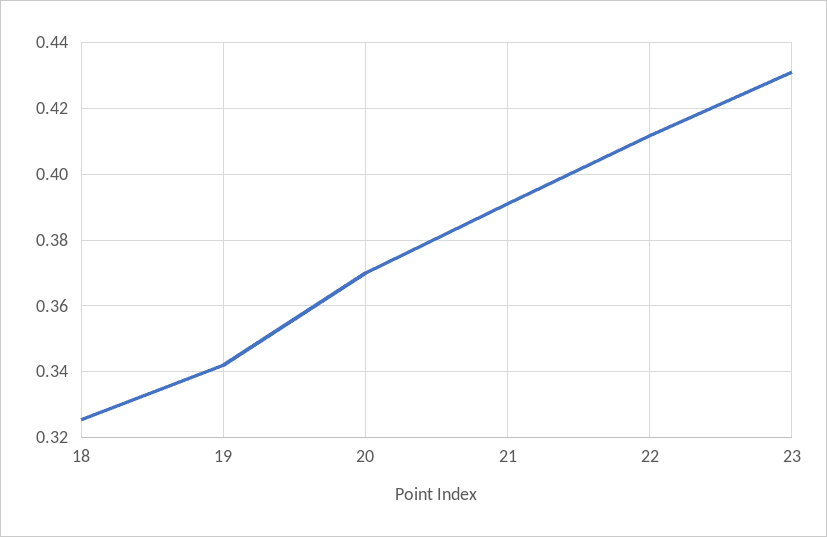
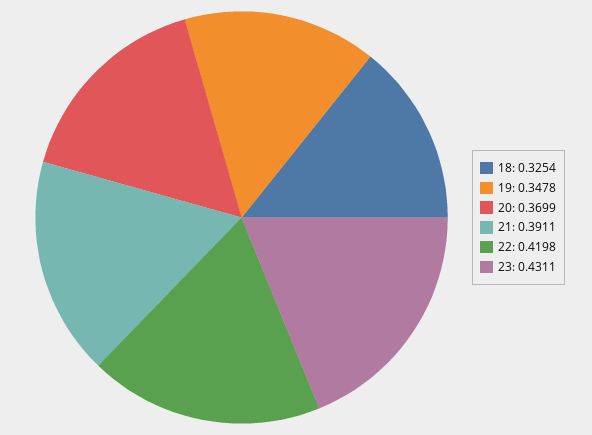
19: 0.342 -> 0.3478
22: 0.412 -> 0.4198

